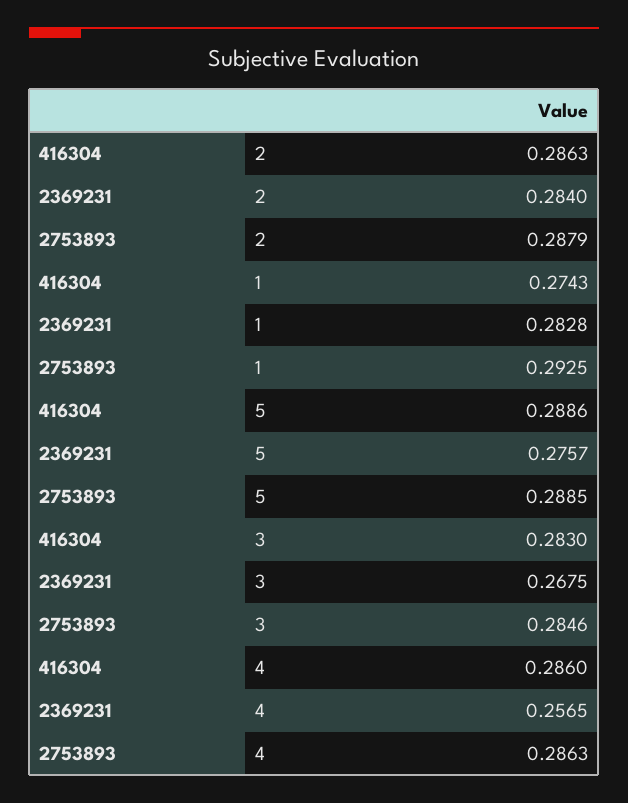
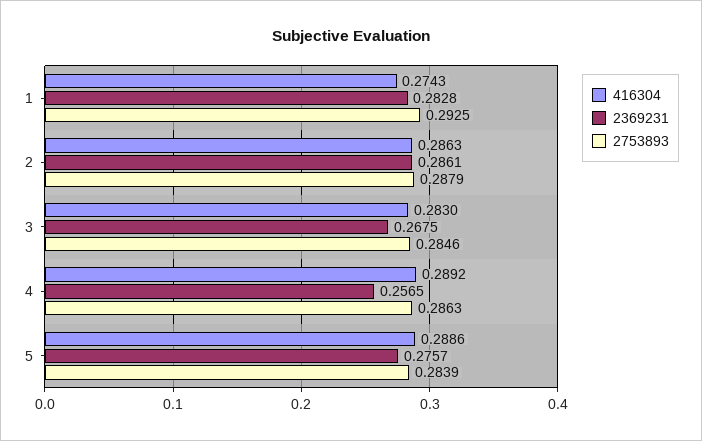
2369231, 2: 0.284 -> 0.2861
2753893, 5: 0.2885 -> 0.2839
416304, 4: 0.286 -> 0.2892

